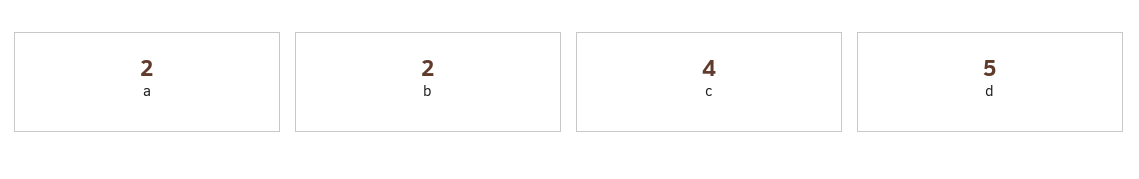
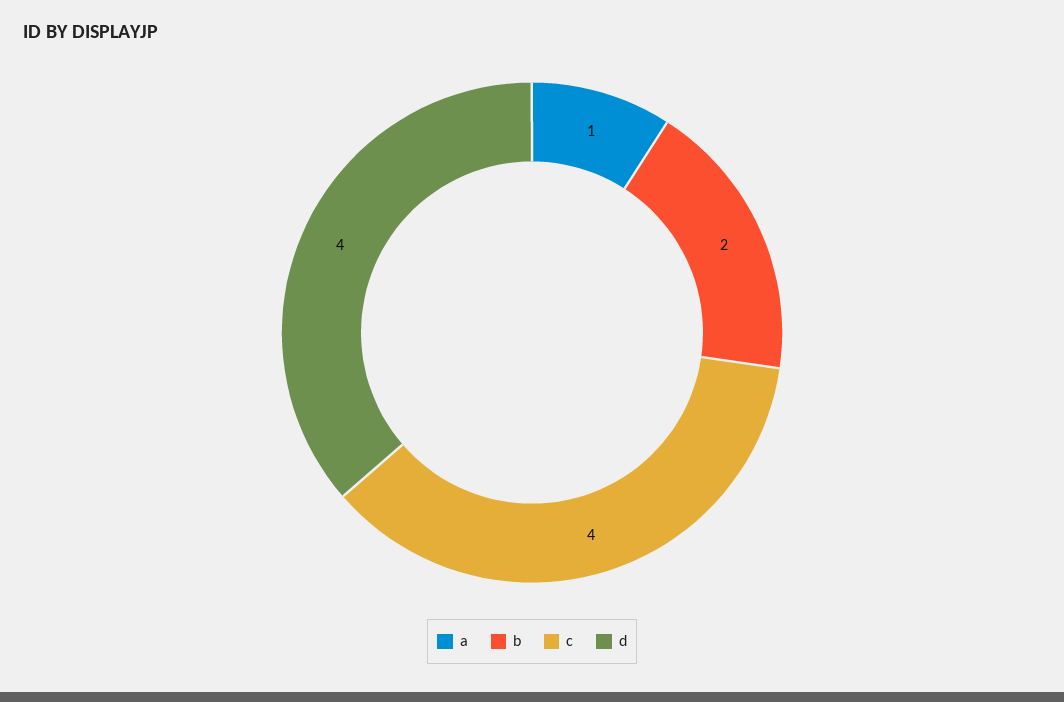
a: 2 -> 1
d: 5 -> 4

